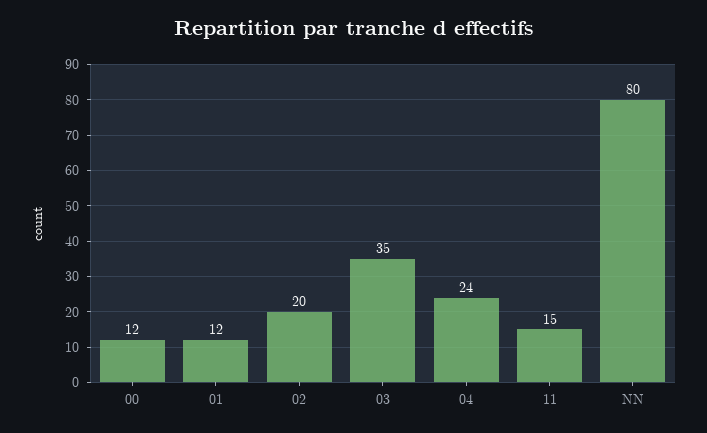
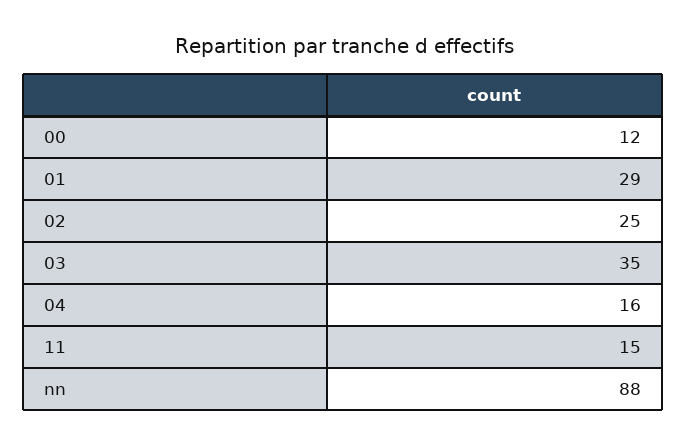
01: 12 -> 29
02: 20 -> 25
04: 24 -> 16
NN: 80 -> 88

